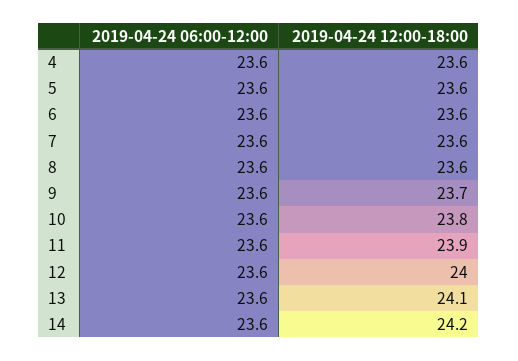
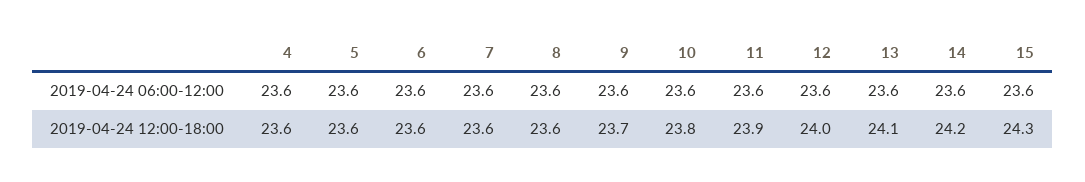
2019-04-24 06:00-12:00, 15: none -> 23.6
2019-04-24 12:00-18:00, 15: none -> 24.3

